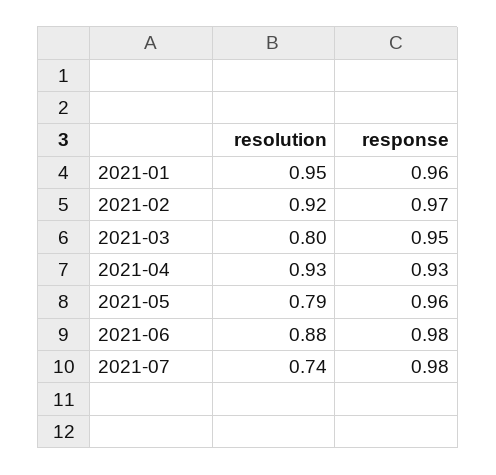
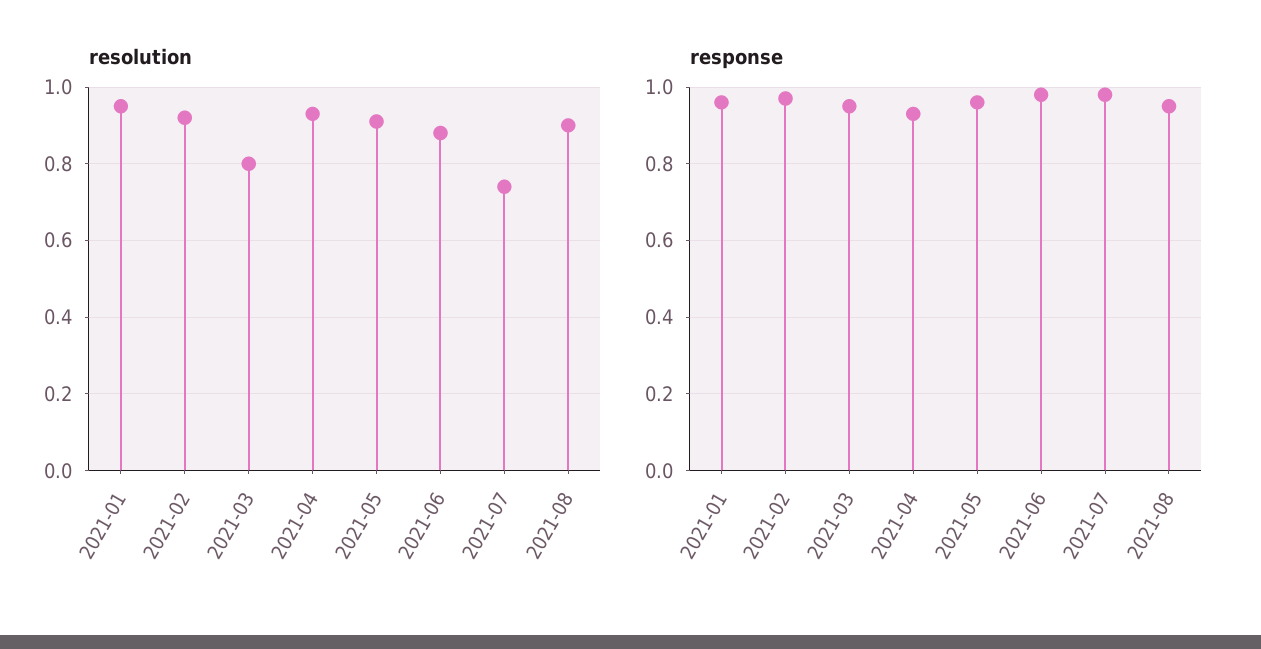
resolution, 2021-05: 0.79 -> 0.9
resolution, 2021-08: none -> 0.9
response, 2021-08: none -> 0.95

